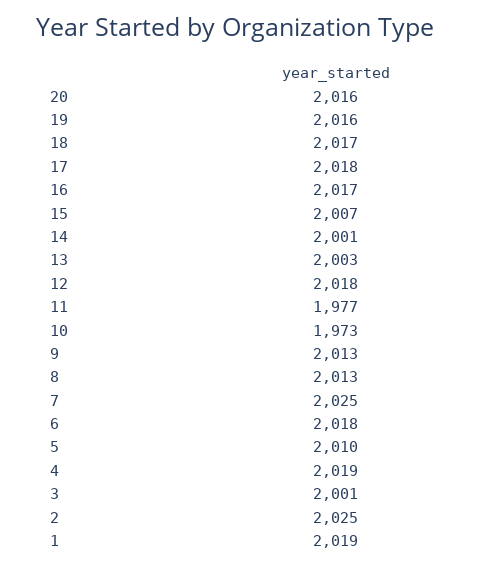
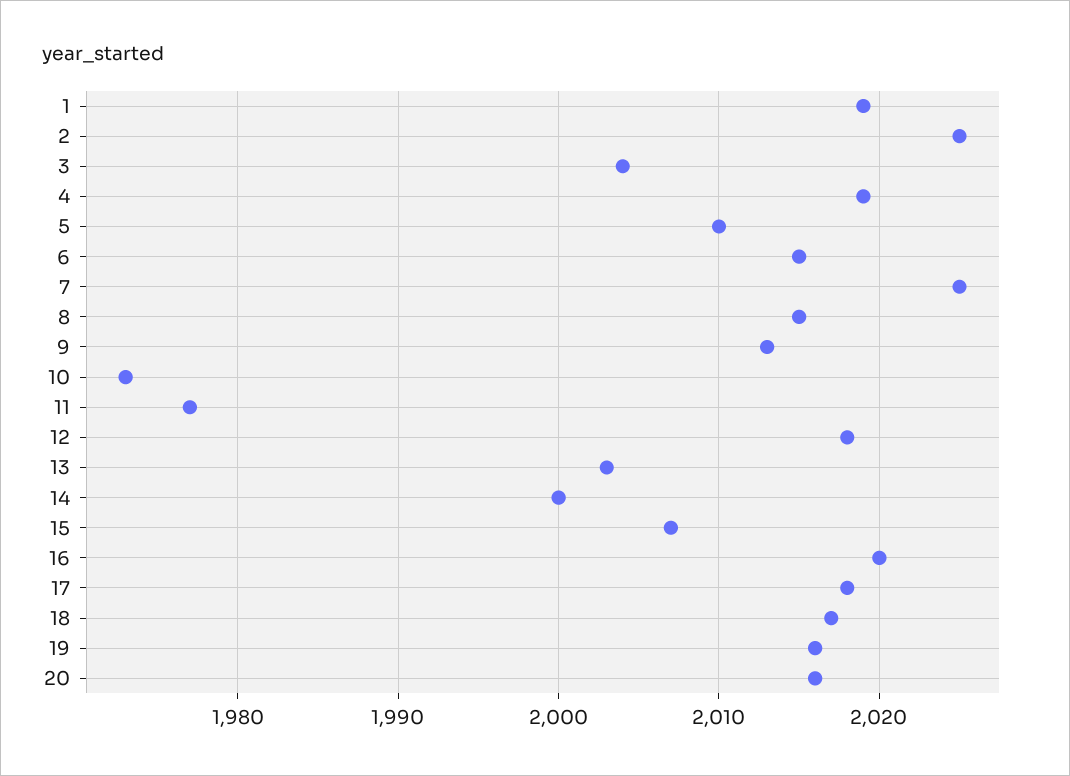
16: 2017 -> 2020
14: 2001 -> 2000
8: 2013 -> 2015
6: 2018 -> 2015
3: 2001 -> 2004

